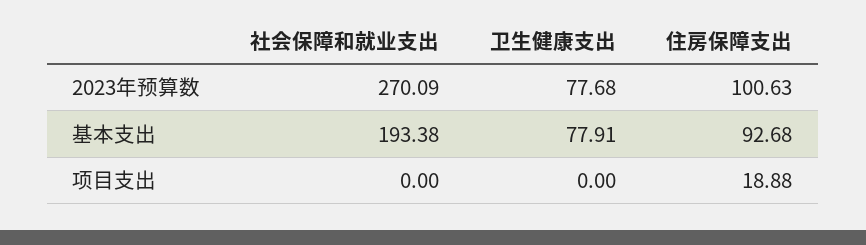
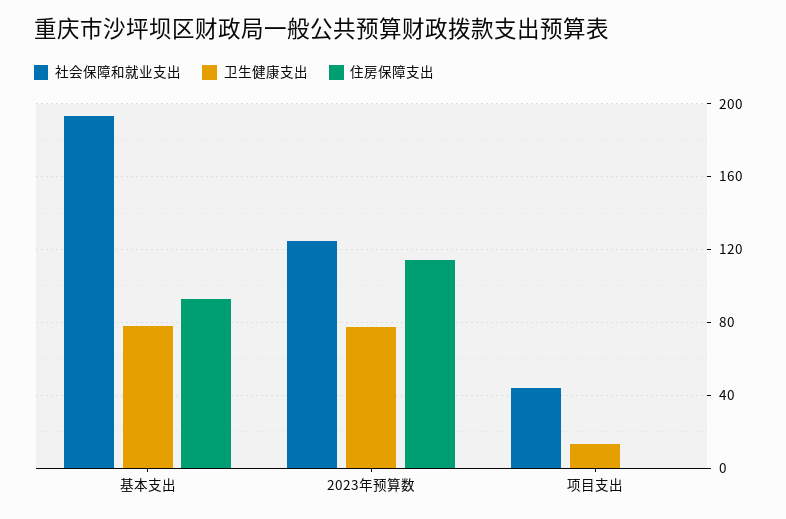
社会保障和就业支出, 2023年预算数: 270.09 -> 125
住房保障支出, 2023年预算数: 100.63 -> 115
社会保障和就业支出, 项目支出: 0 -> 45
卫生健康支出, 项目支出: 0 -> 15
住房保障支出, 项目支出: 18.88 -> 0

